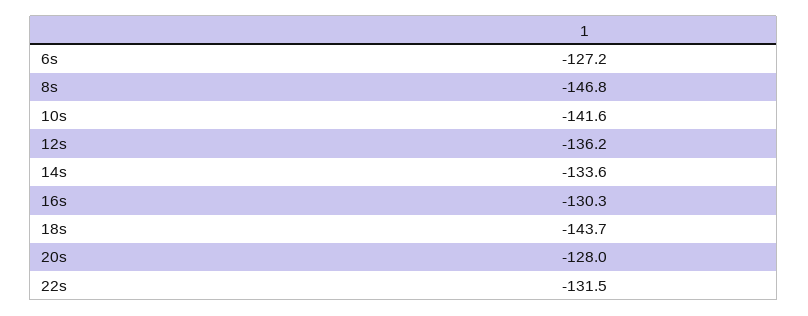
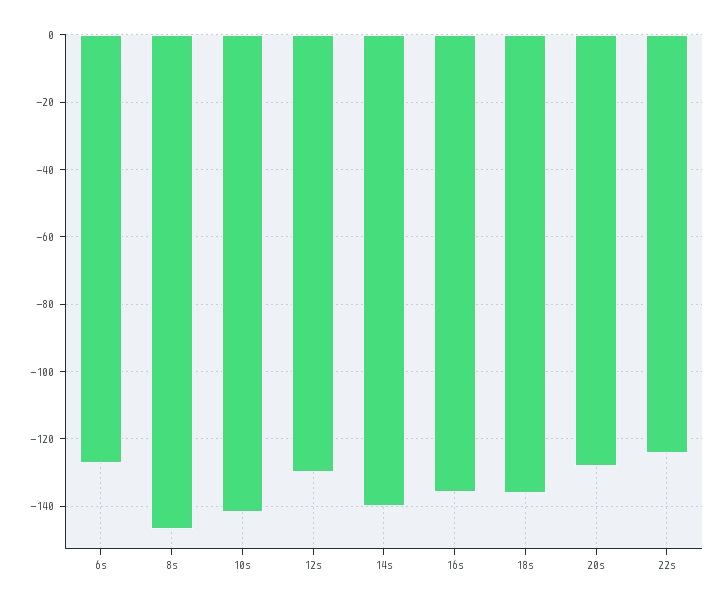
12s: -136.2 -> -130
14s: -133.6 -> -140
16s: -130.3 -> -136
18s: -143.7 -> -136
22s: -131.5 -> -124

